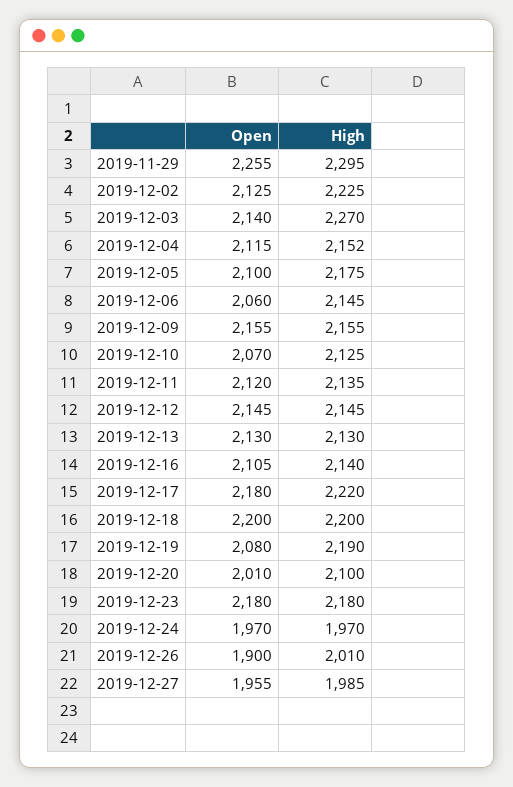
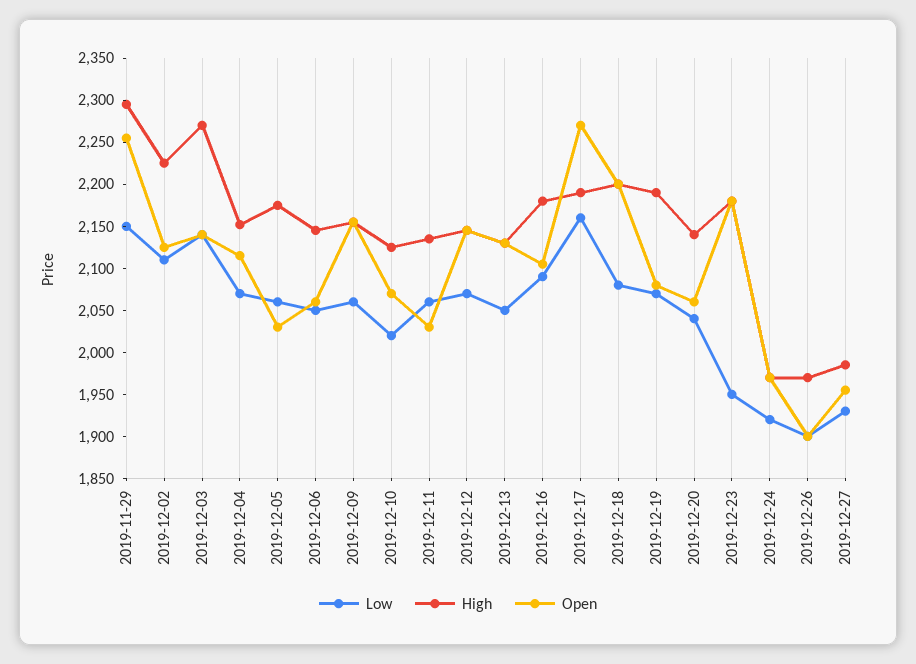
Open, 2019-12-05: 2100 -> 2030
Open, 2019-12-11: 2120 -> 2030
High, 2019-12-16: 2140 -> 2180
Open, 2019-12-17: 2180 -> 2270
High, 2019-12-17: 2220 -> 2190
Open, 2019-12-20: 2010 -> 2060
High, 2019-12-20: 2100 -> 2140
High, 2019-12-26: 2010 -> 1970
Low, 2019-11-29: none -> 2150
Low, 2019-12-02: none -> 2110
Low, 2019-12-03: none -> 2140
Low, 2019-12-04: none -> 2070
Low, 2019-12-05: none -> 2060
Low, 2019-12-06: none -> 2050
Low, 2019-12-09: none -> 2060
Low, 2019-12-10: none -> 2020
Low, 2019-12-11: none -> 2060
Low, 2019-12-12: none -> 2070
Low, 2019-12-13: none -> 2050
Low, 2019-12-16: none -> 2090
Low, 2019-12-17: none -> 2160
Low, 2019-12-18: none -> 2080
Low, 2019-12-19: none -> 2070
Low, 2019-12-20: none -> 2040
Low, 2019-12-23: none -> 1950
Low, 2019-12-24: none -> 1920
Low, 2019-12-26: none -> 1900
Low, 2019-12-27: none -> 1930

